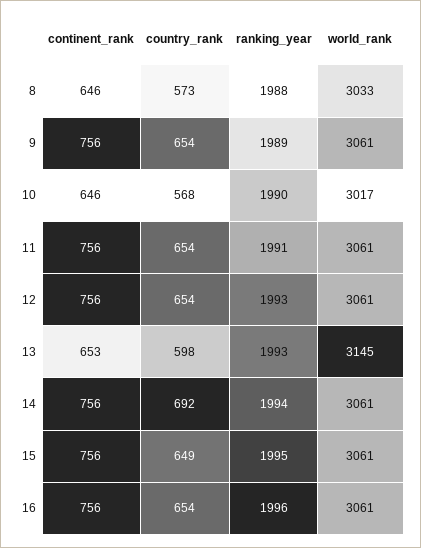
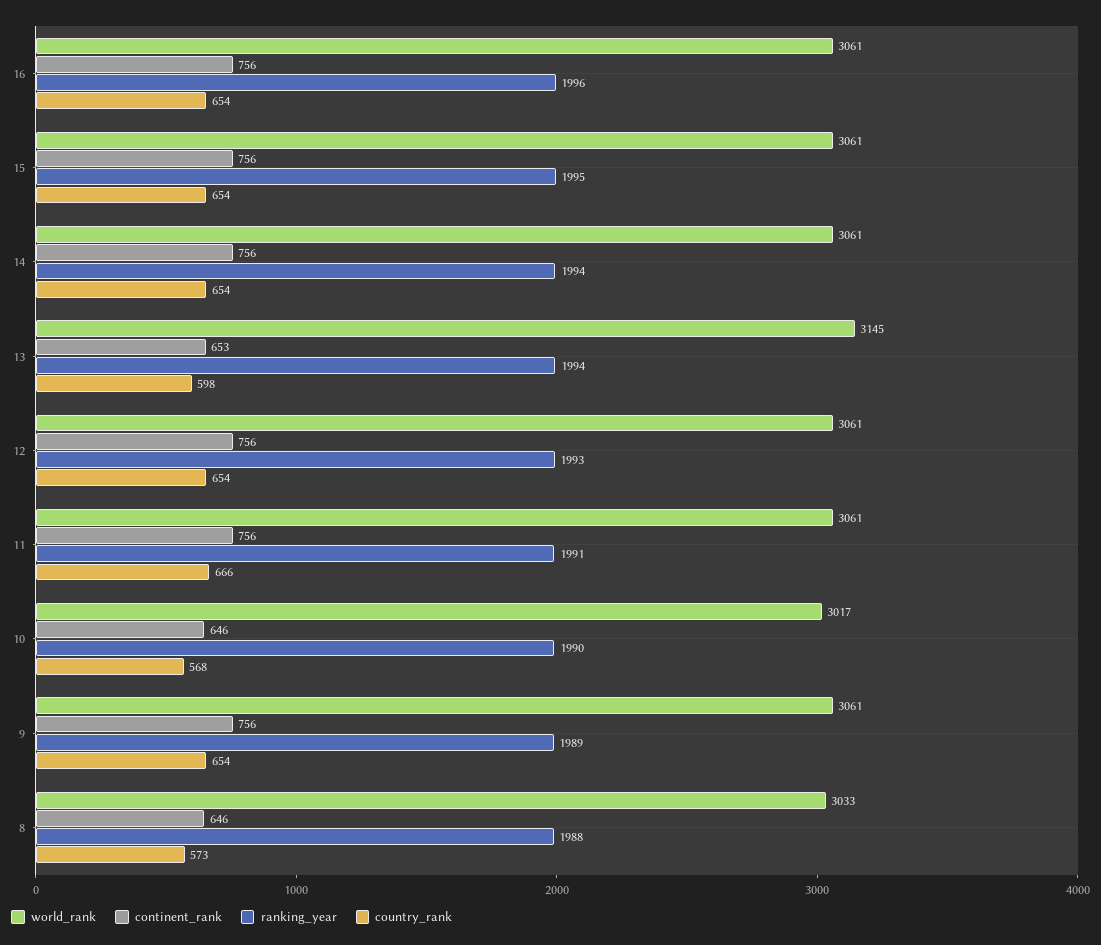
country_rank, 11: 654 -> 666
ranking_year, 13: 1993 -> 1994
country_rank, 14: 692 -> 654
country_rank, 15: 649 -> 654

